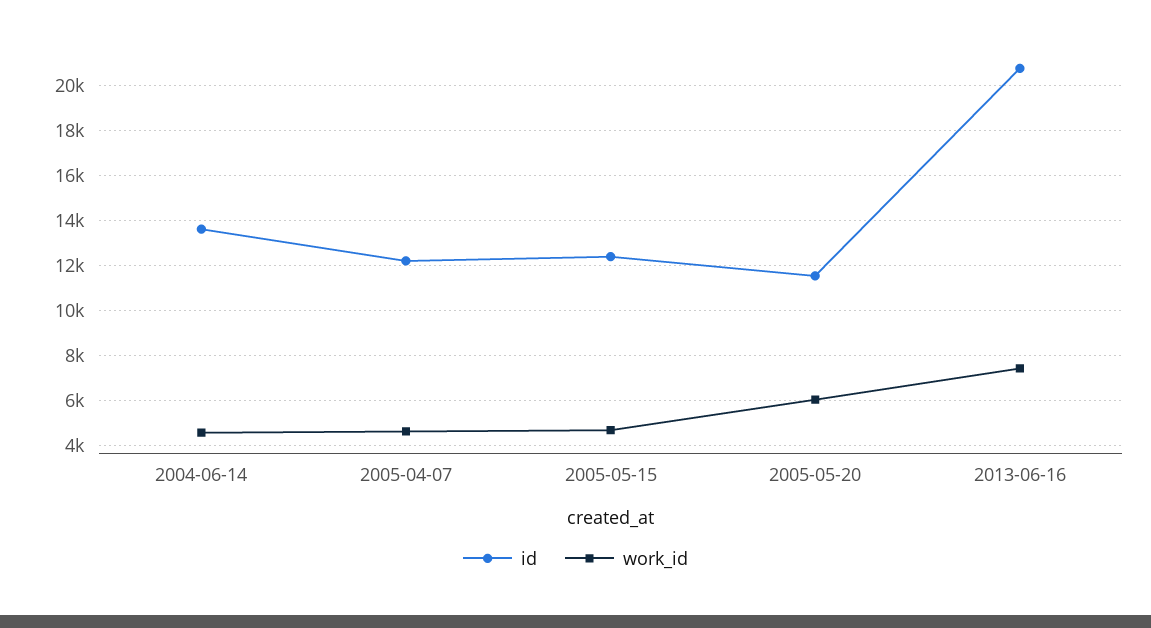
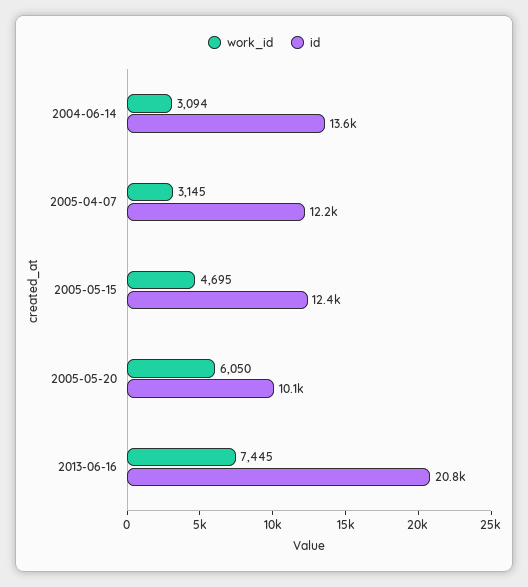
work_id, 2004-06-14: 4500 -> 3094
work_id, 2005-04-07: 4500 -> 3145
id, 2005-05-20: 11500 -> 10100

